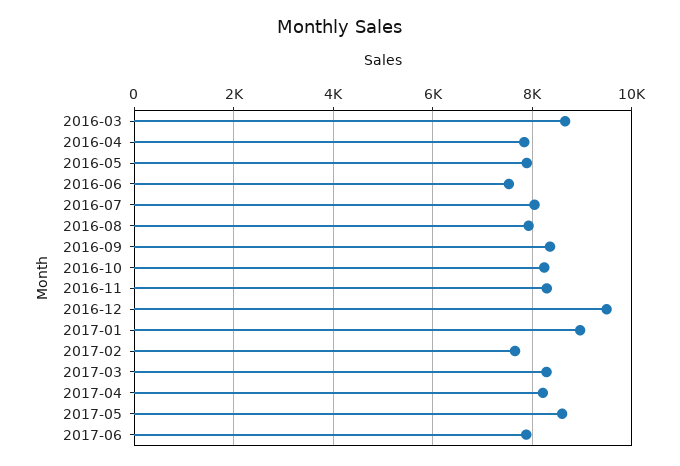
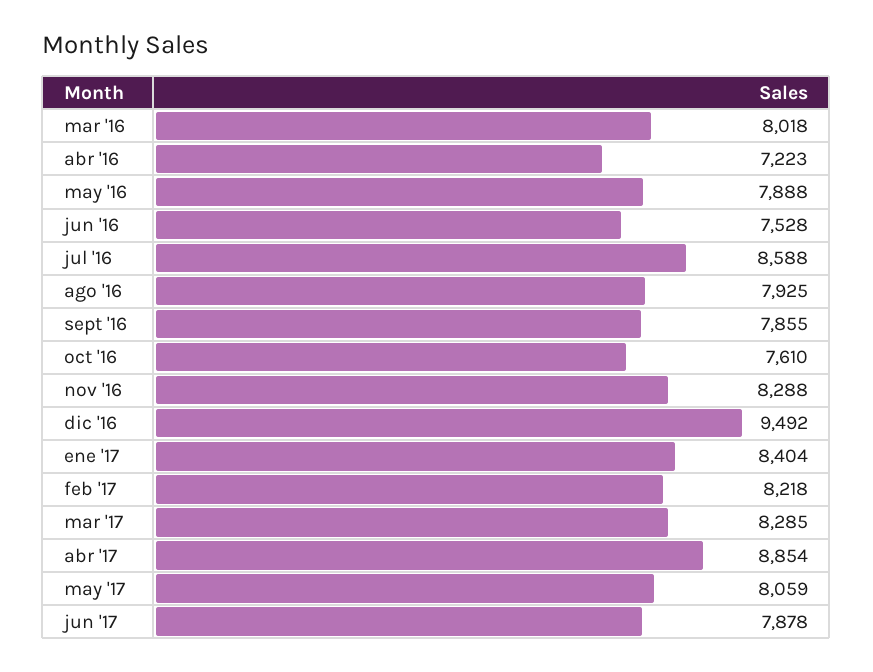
2016-03: 8600 -> 8018
2016-04: 7800 -> 7223
2016-07: 8000 -> 8588
2016-09: 8400 -> 7855
2016-10: 8200 -> 7610
2017-01: 9000 -> 8404
2017-02: 7600 -> 8218
2017-04: 8200 -> 8854
2017-05: 8600 -> 8059

